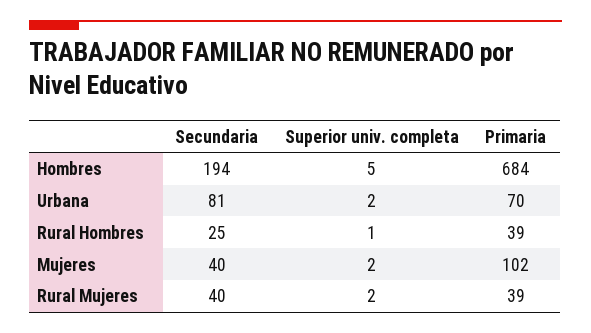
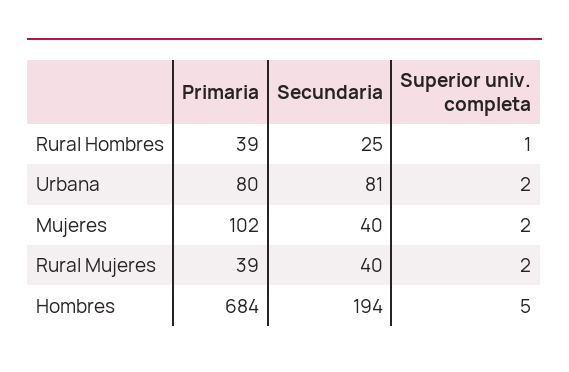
Primaria, Urbana: 70 -> 80

